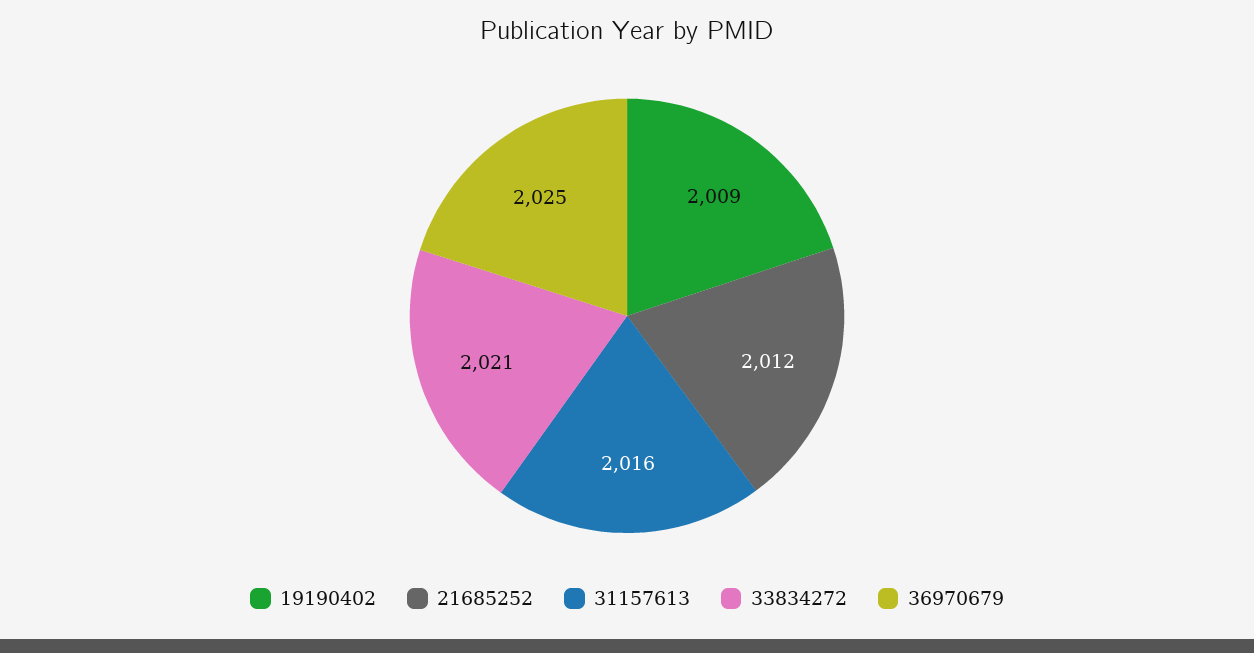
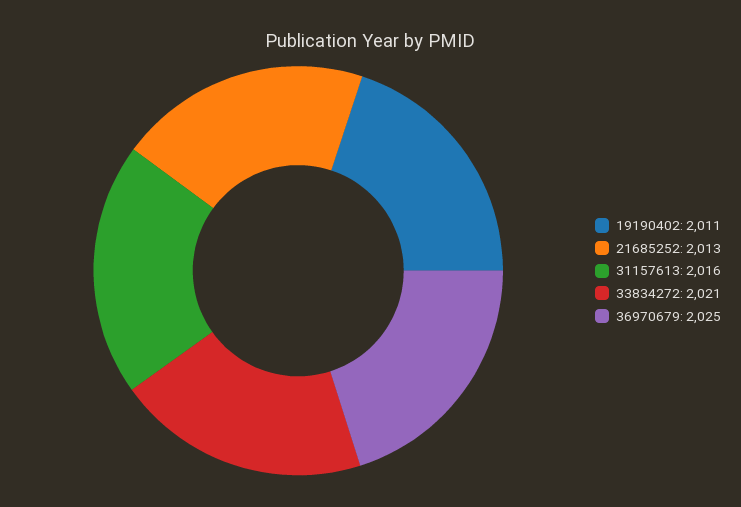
19190402: 2009 -> 2011
21685252: 2012 -> 2013

